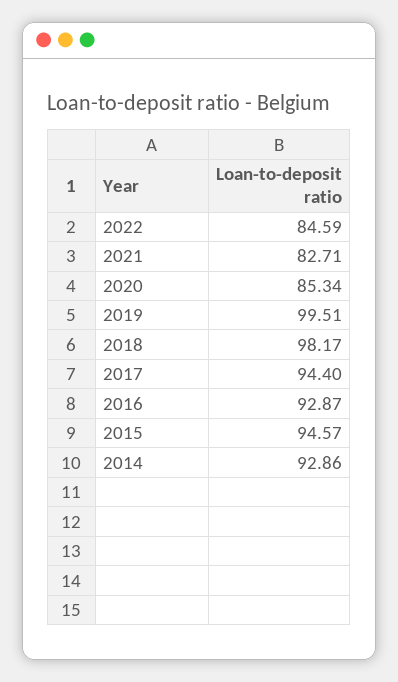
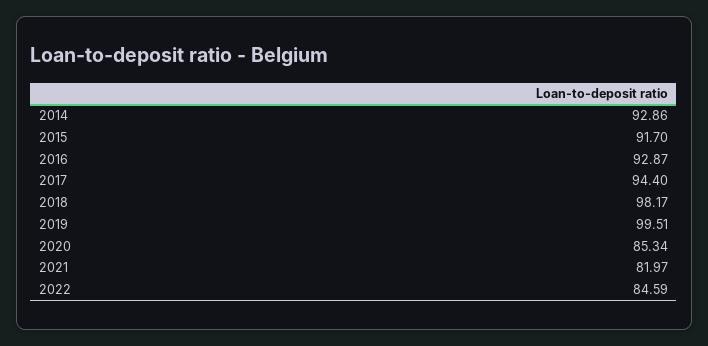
2021: 82.71 -> 81.97
2015: 94.57 -> 91.7

